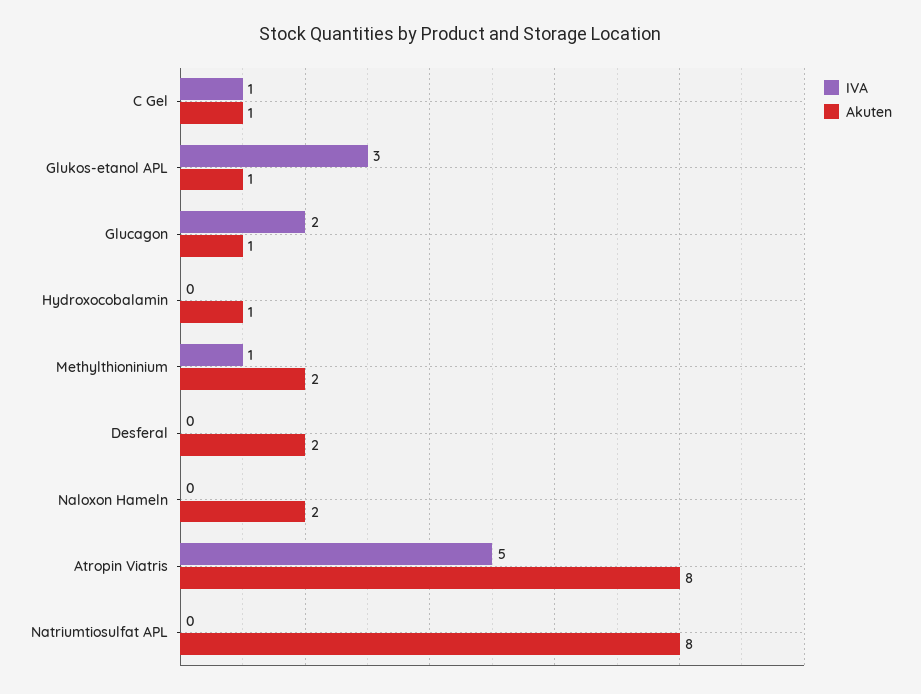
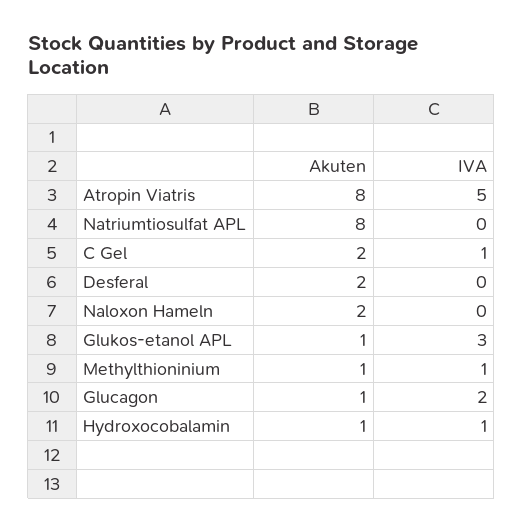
Akuten, C Gel: 1 -> 2
IVA, Hydroxocobalamin: 0 -> 1
Akuten, Methylthioninium: 2 -> 1

